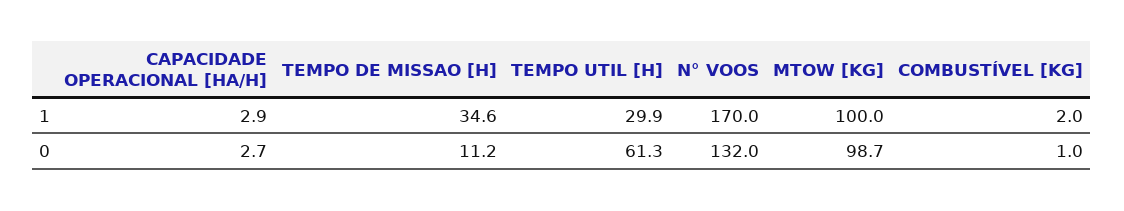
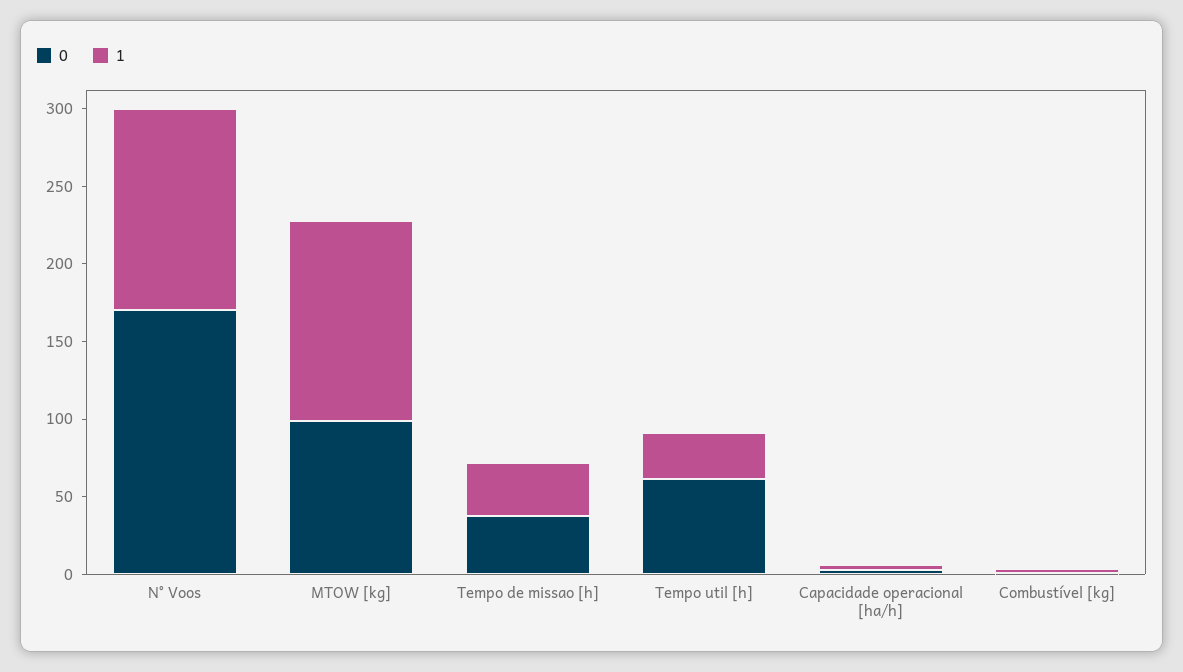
1, N° VOOS: 170 -> 130
1, MTOW [KG]: 100 -> 130
0, TEMPO DE MISSAO [H]: 11.2 -> 40
0, N° VOOS: 132 -> 170

